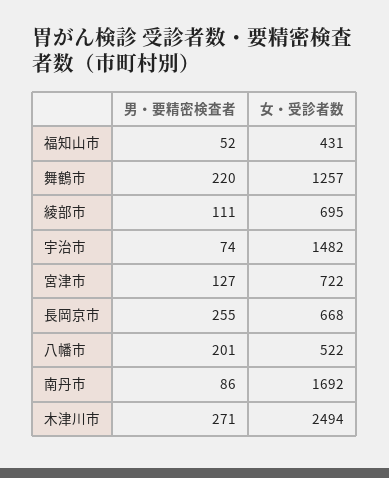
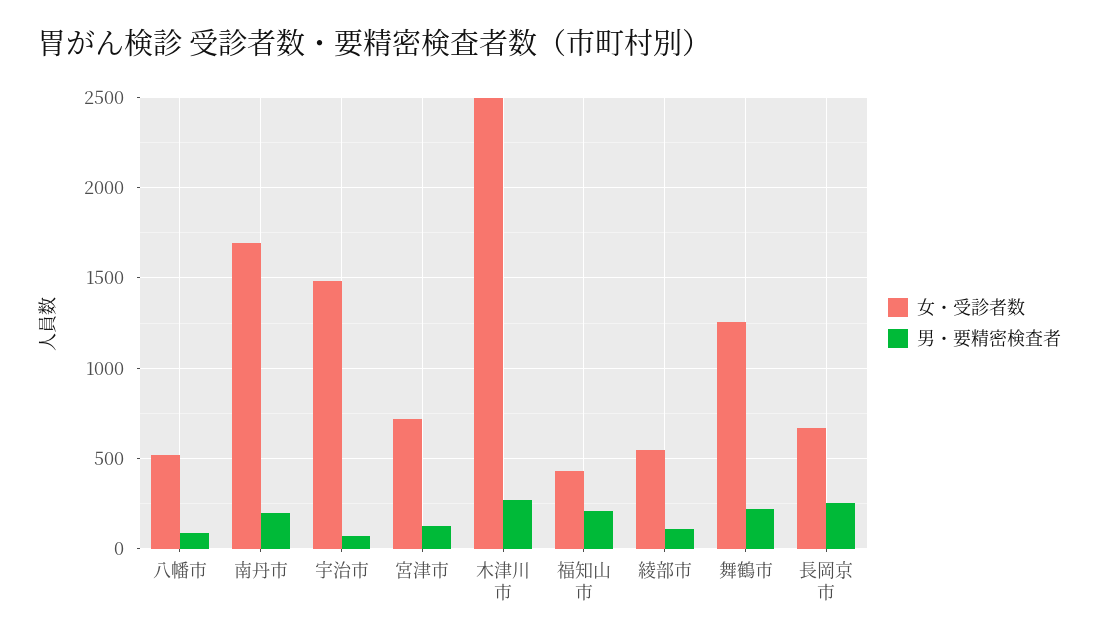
男・要精密検査者, 福知山市: 52 -> 200
女・受診者数, 綾部市: 695 -> 550
男・要精密検査者, 八幡市: 201 -> 100
男・要精密検査者, 南丹市: 86 -> 200

